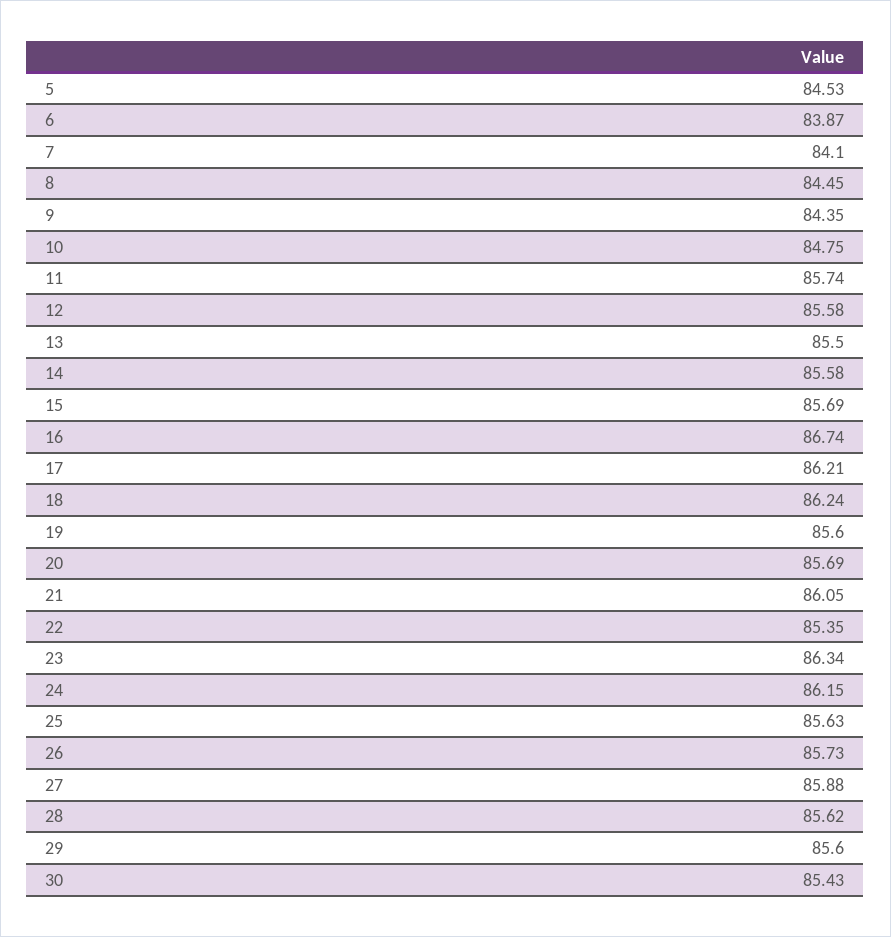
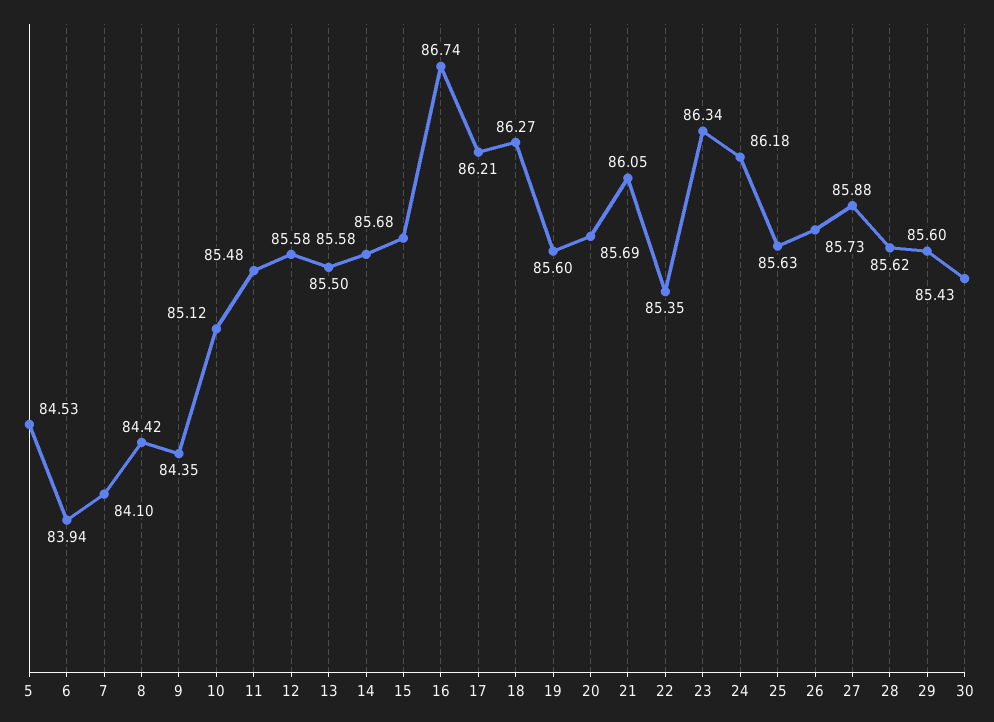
6: 83.87 -> 83.94
8: 84.45 -> 84.42
10: 84.75 -> 85.12
11: 85.74 -> 85.48
15: 85.69 -> 85.68
18: 86.24 -> 86.27
24: 86.15 -> 86.18

